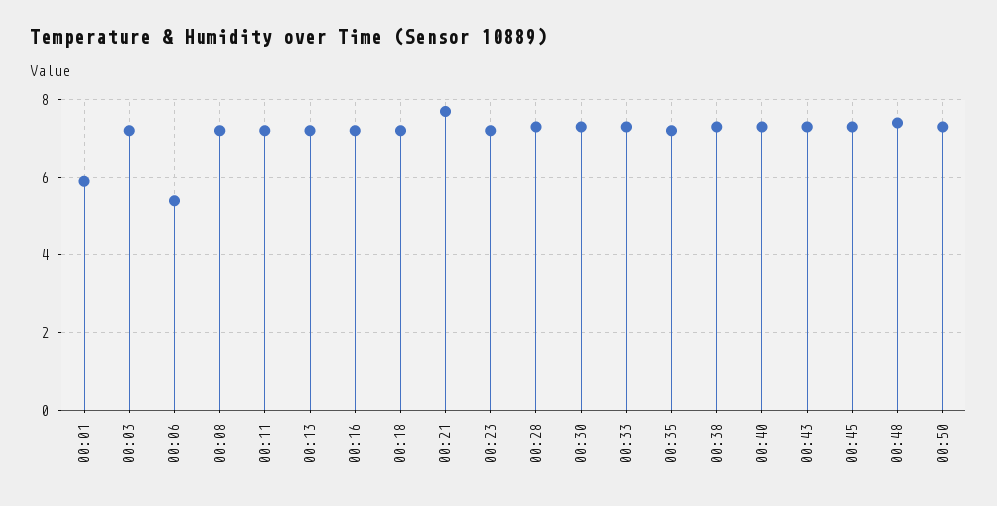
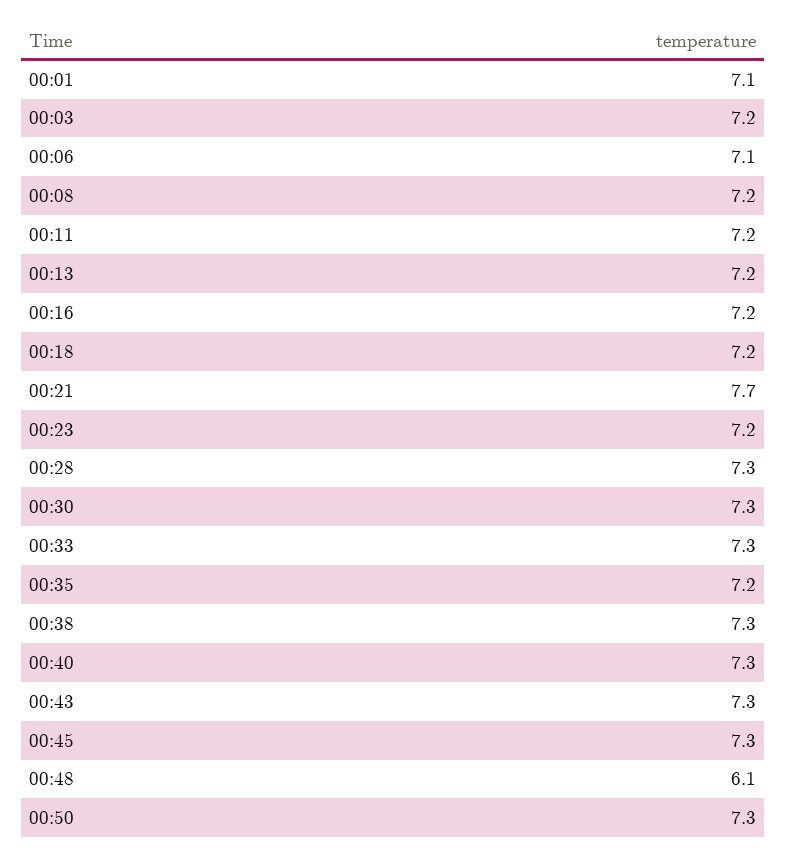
00:01: 6 -> 7.1
00:06: 5.5 -> 7.1
00:48: 7.5 -> 6.1

